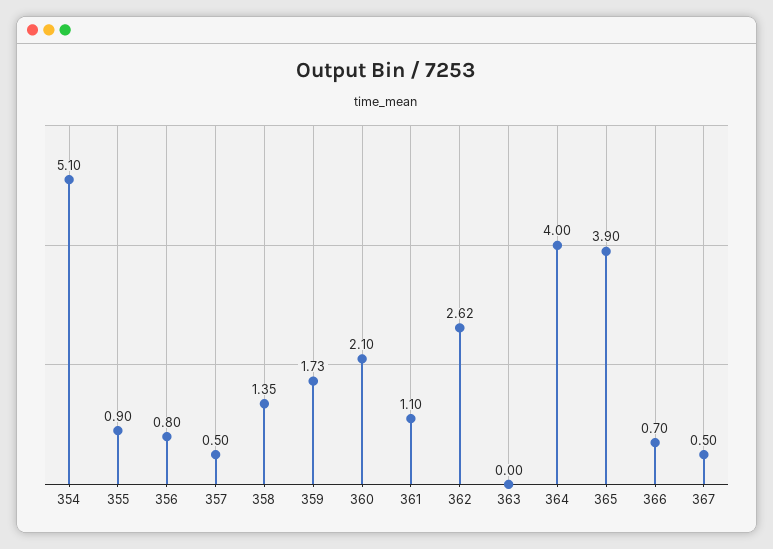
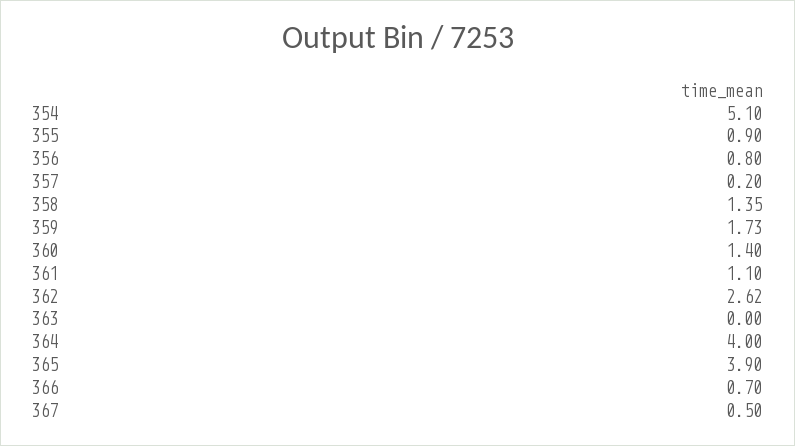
357: 0.5 -> 0.2
360: 2.1 -> 1.4

